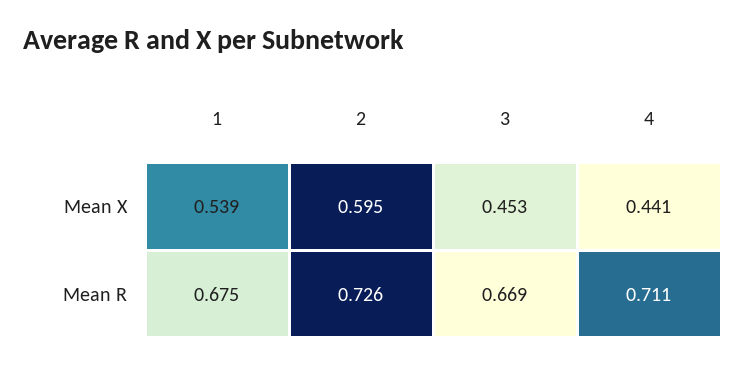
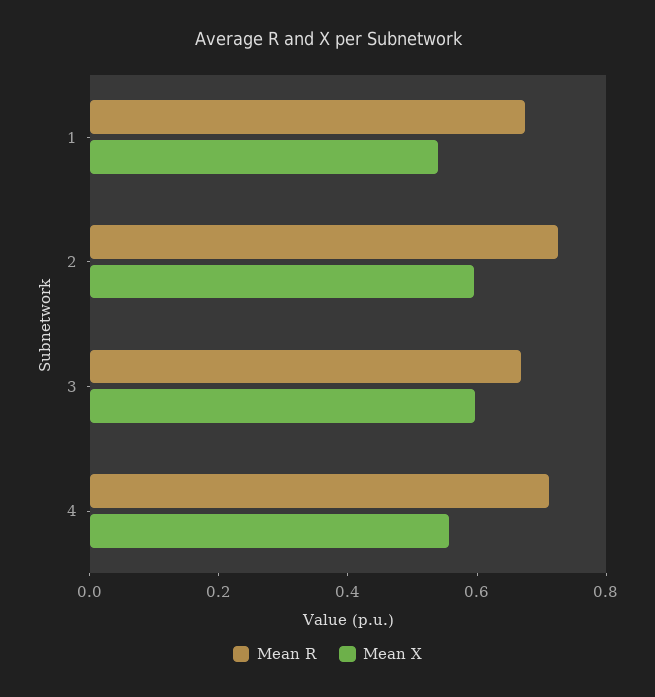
Mean X, 3: 0.453 -> 0.6
Mean X, 4: 0.441 -> 0.55

